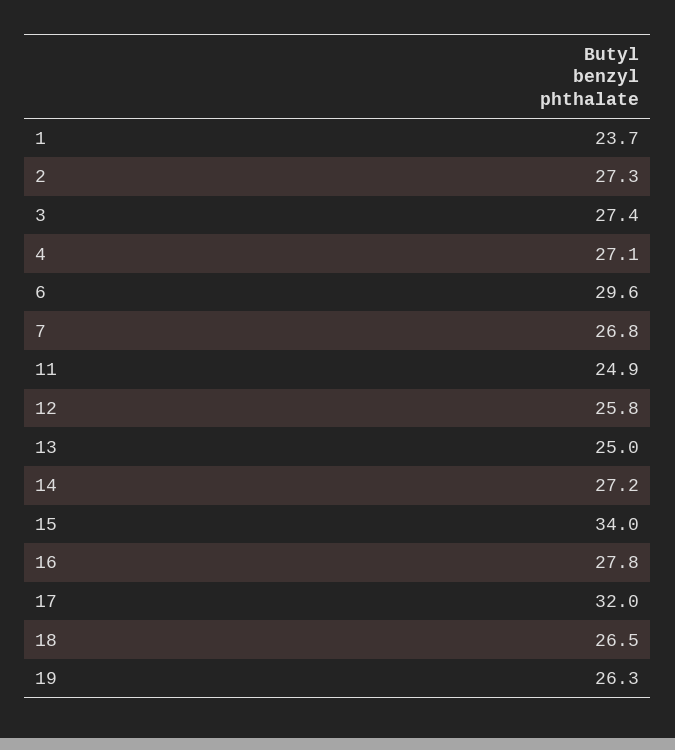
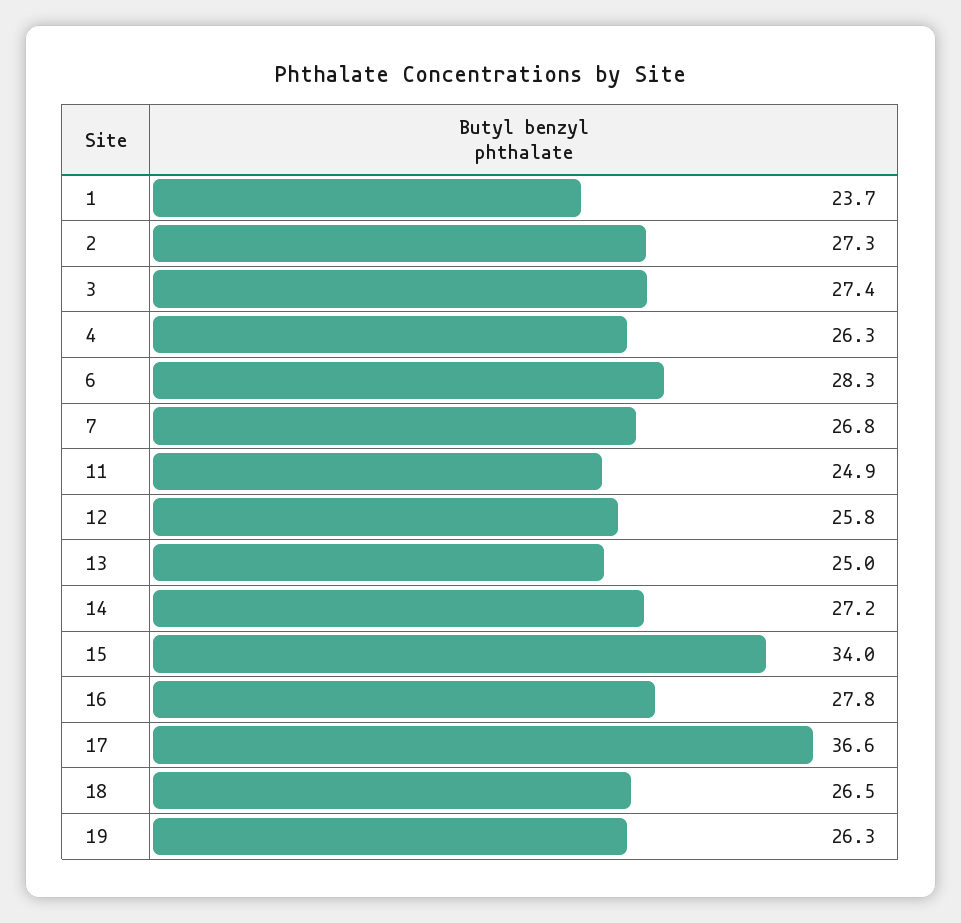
4: 27.1 -> 26.3
6: 29.6 -> 28.3
17: 32 -> 36.6

